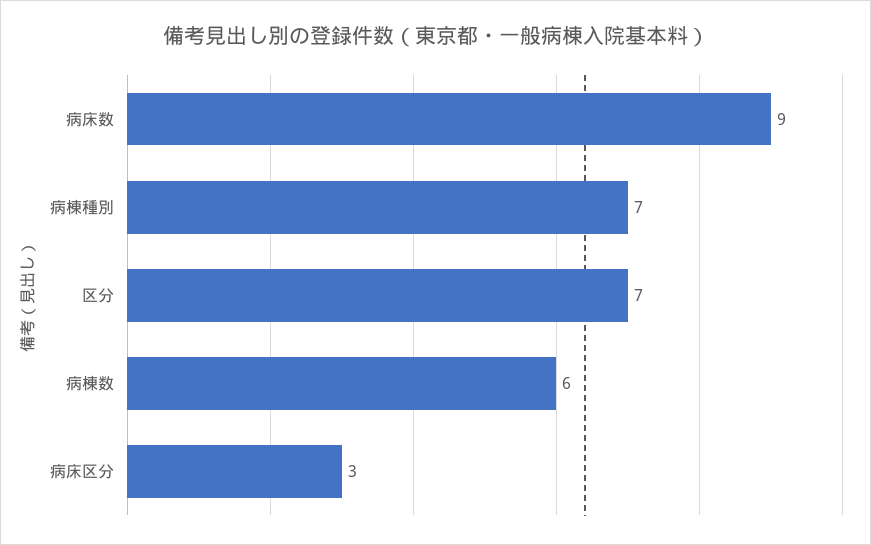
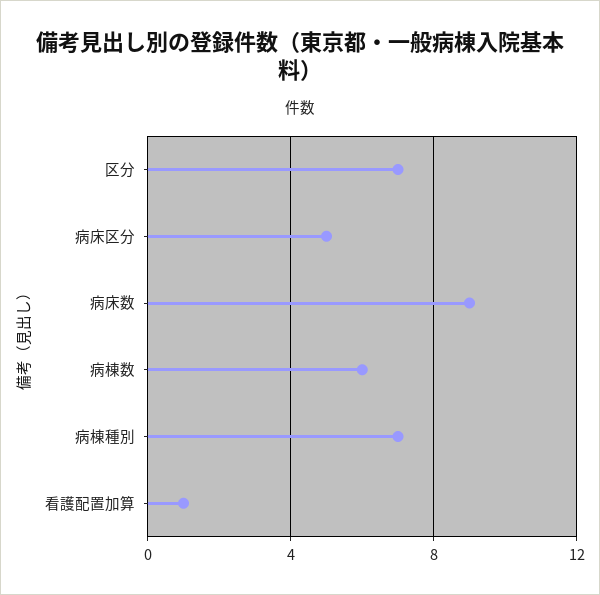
病床区分: 3 -> 5
看護配置加算: none -> 1

